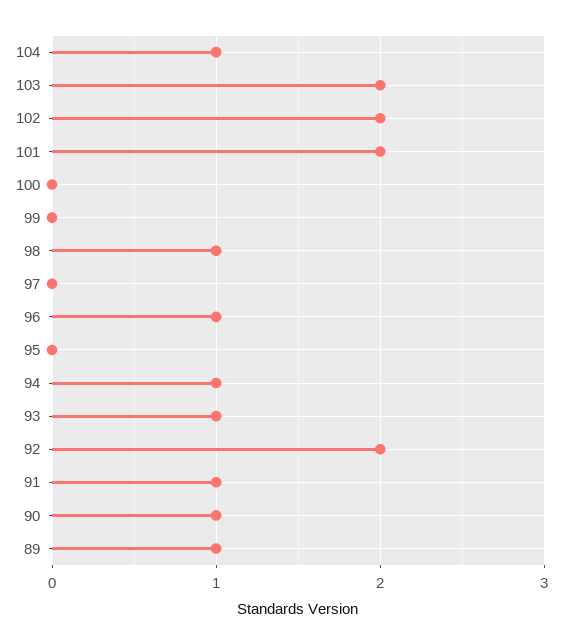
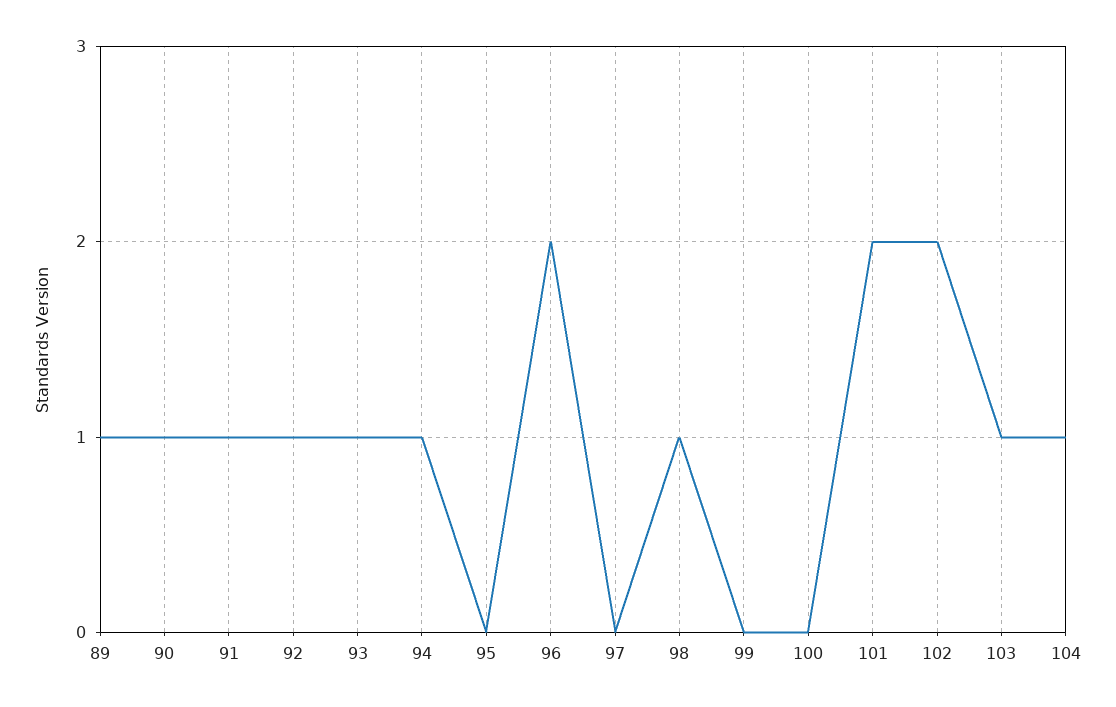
103: 2 -> 1
96: 1 -> 2
92: 2 -> 1

